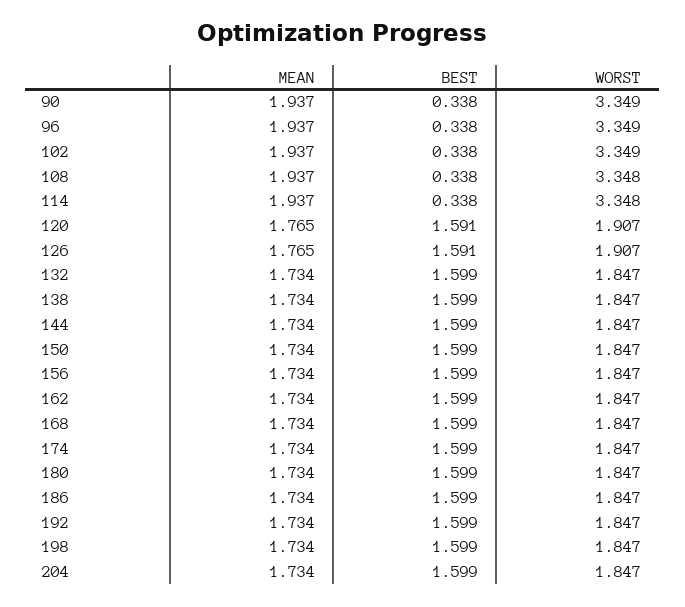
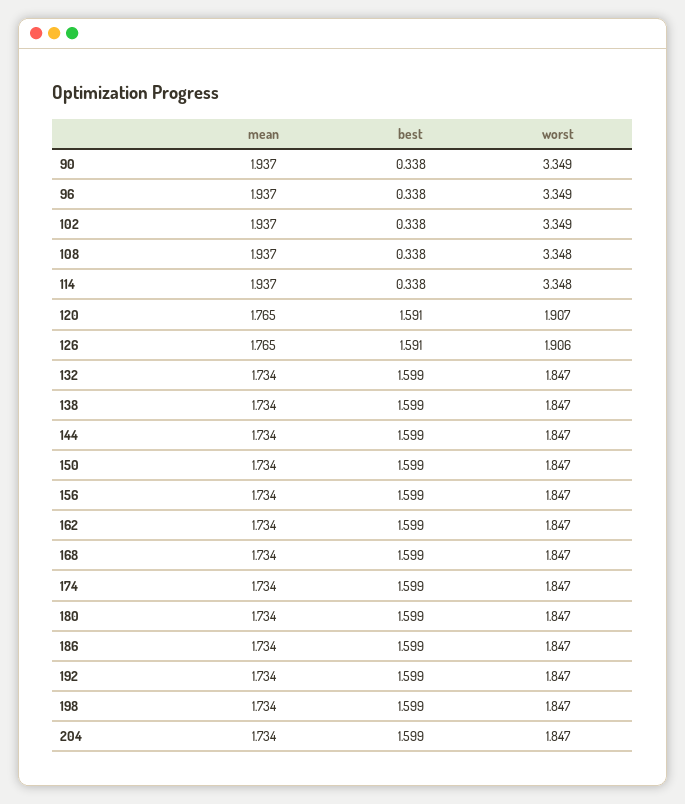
WORST, 126: 1.907 -> 1.906

